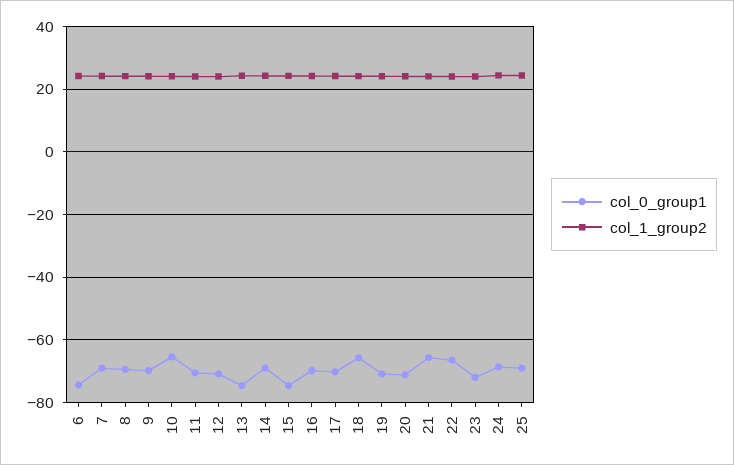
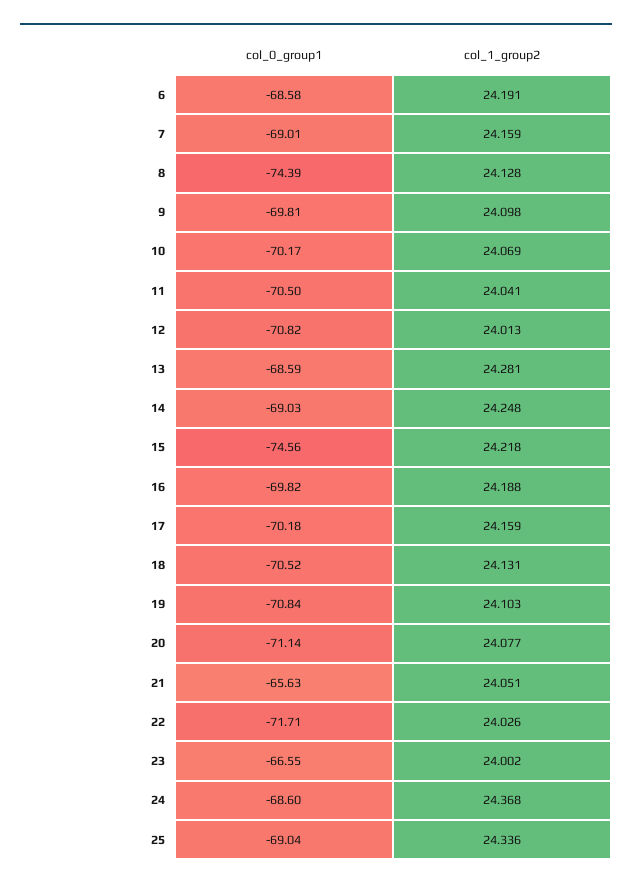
col_0_group1, 6: -74 -> -68.58
col_0_group1, 8: -70 -> -74.39
col_0_group1, 10: -66 -> -70.17
col_0_group1, 13: -74 -> -68.59
col_0_group1, 18: -66 -> -70.52
col_0_group1, 22: -66 -> -71.71
col_0_group1, 23: -72 -> -66.55

